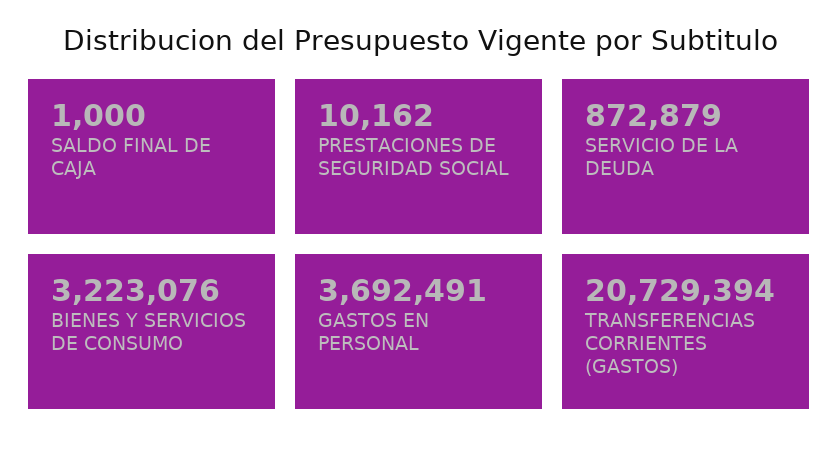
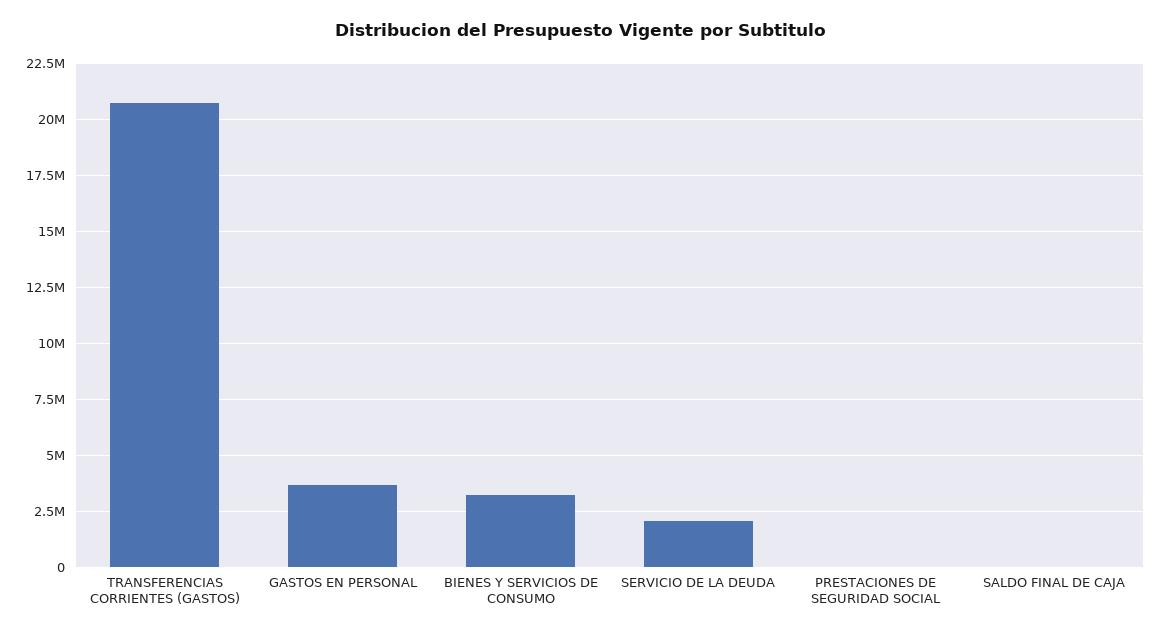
SERVICIO DE LA DEUDA: 872879 -> 2000000

